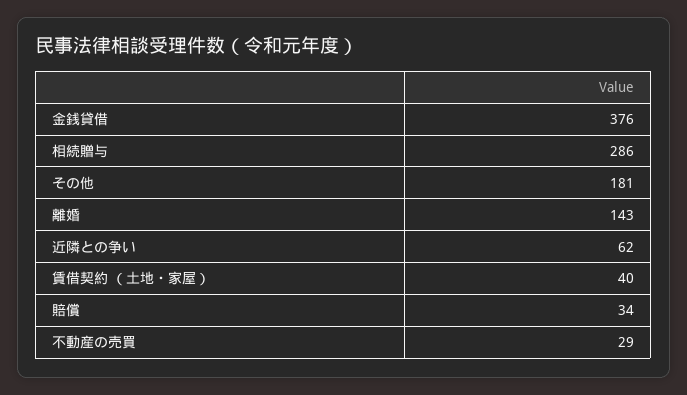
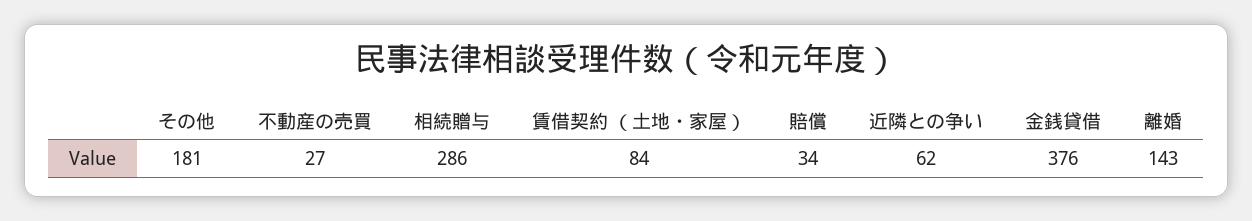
賃借契約 （土地・家屋）: 40 -> 84
不動産の売買: 29 -> 27

